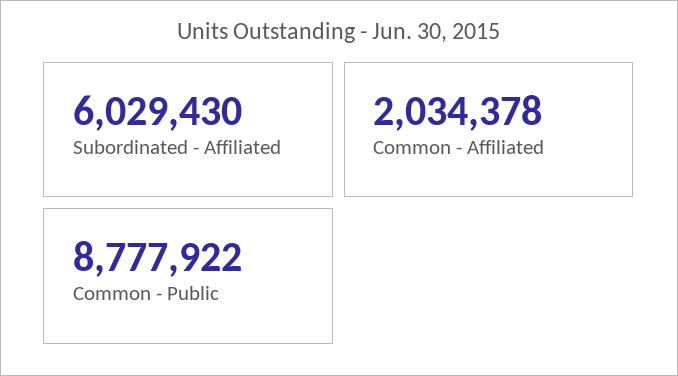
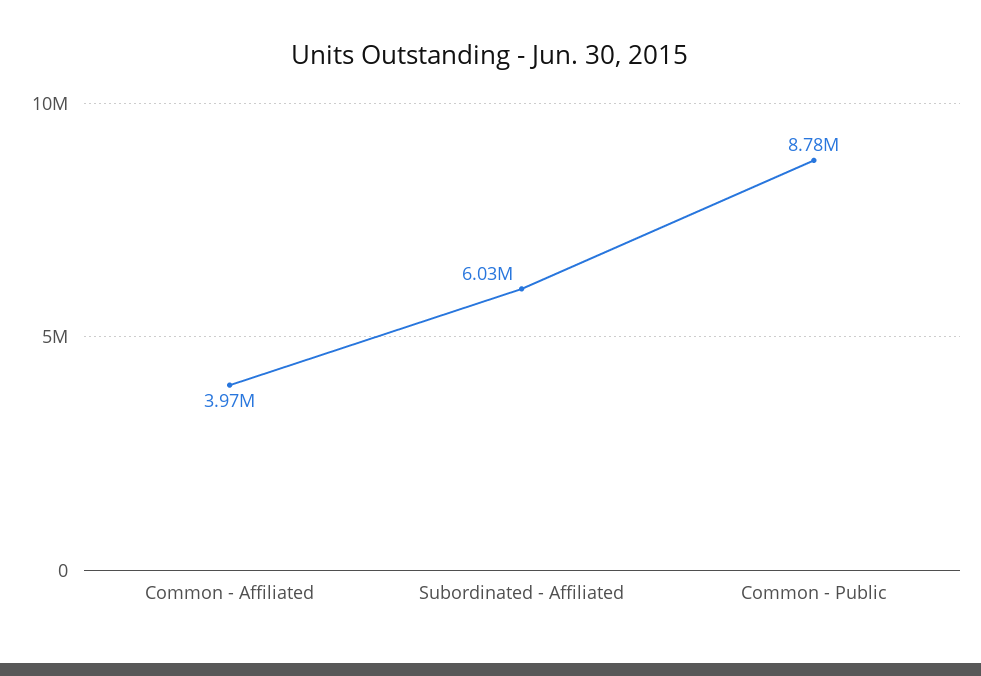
Common - Affiliated: 2034378 -> 3970000

